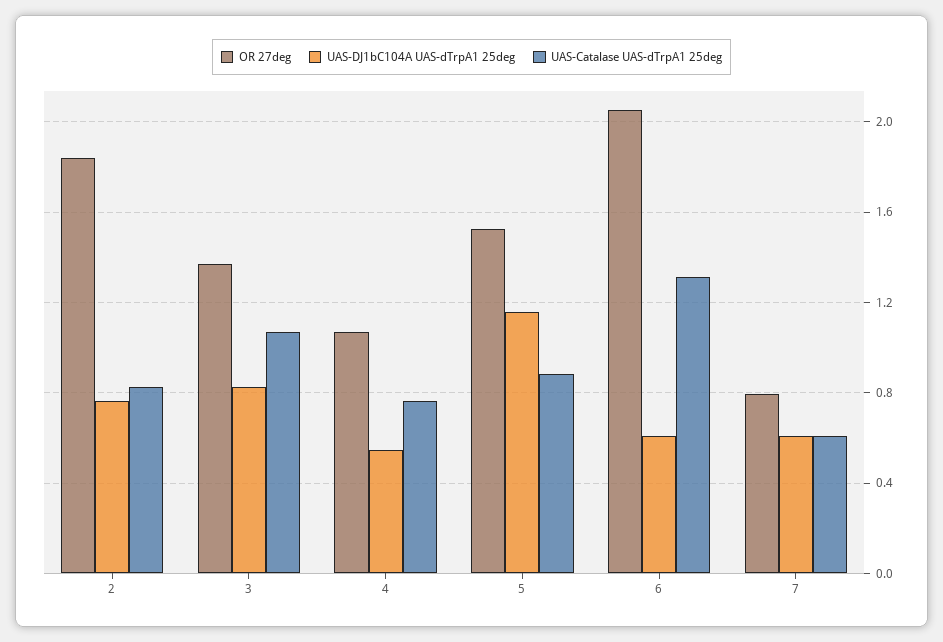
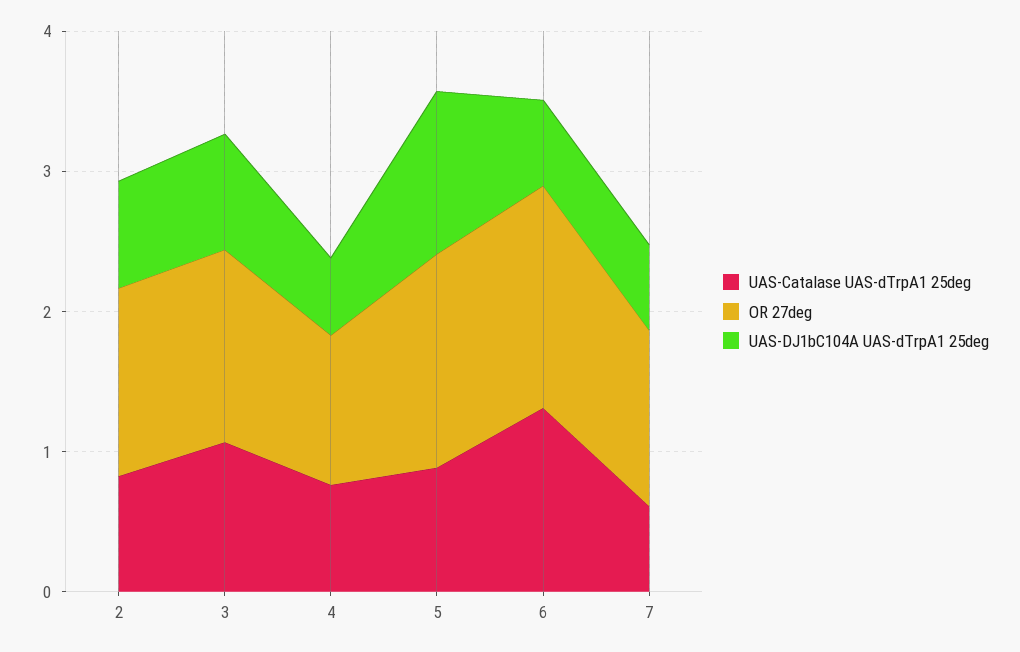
OR 27deg, 2: 1.85 -> 1.4
OR 27deg, 6: 2.05 -> 1.6
OR 27deg, 7: 0.8 -> 1.2

